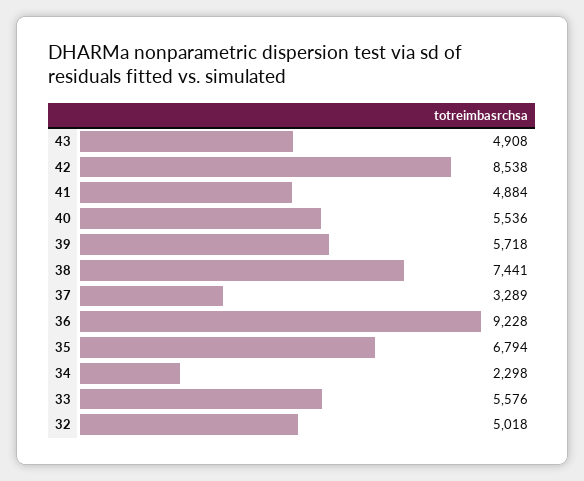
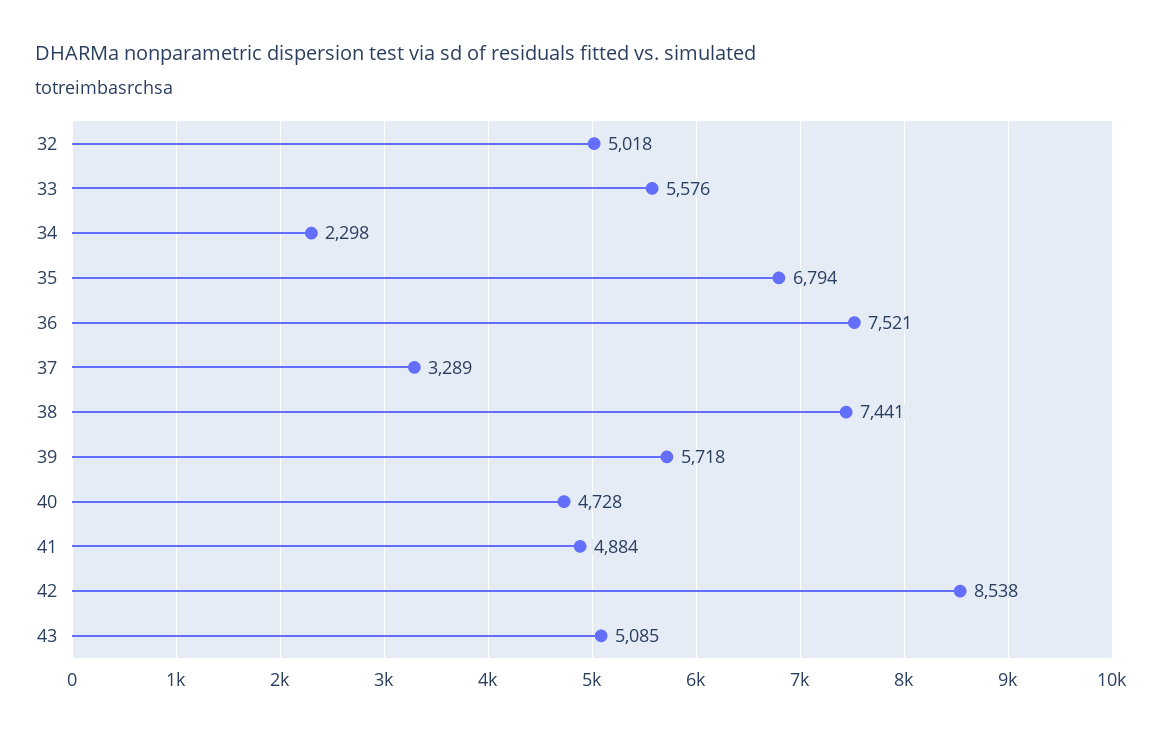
43: 4908 -> 5085
40: 5536 -> 4728
36: 9228 -> 7521

